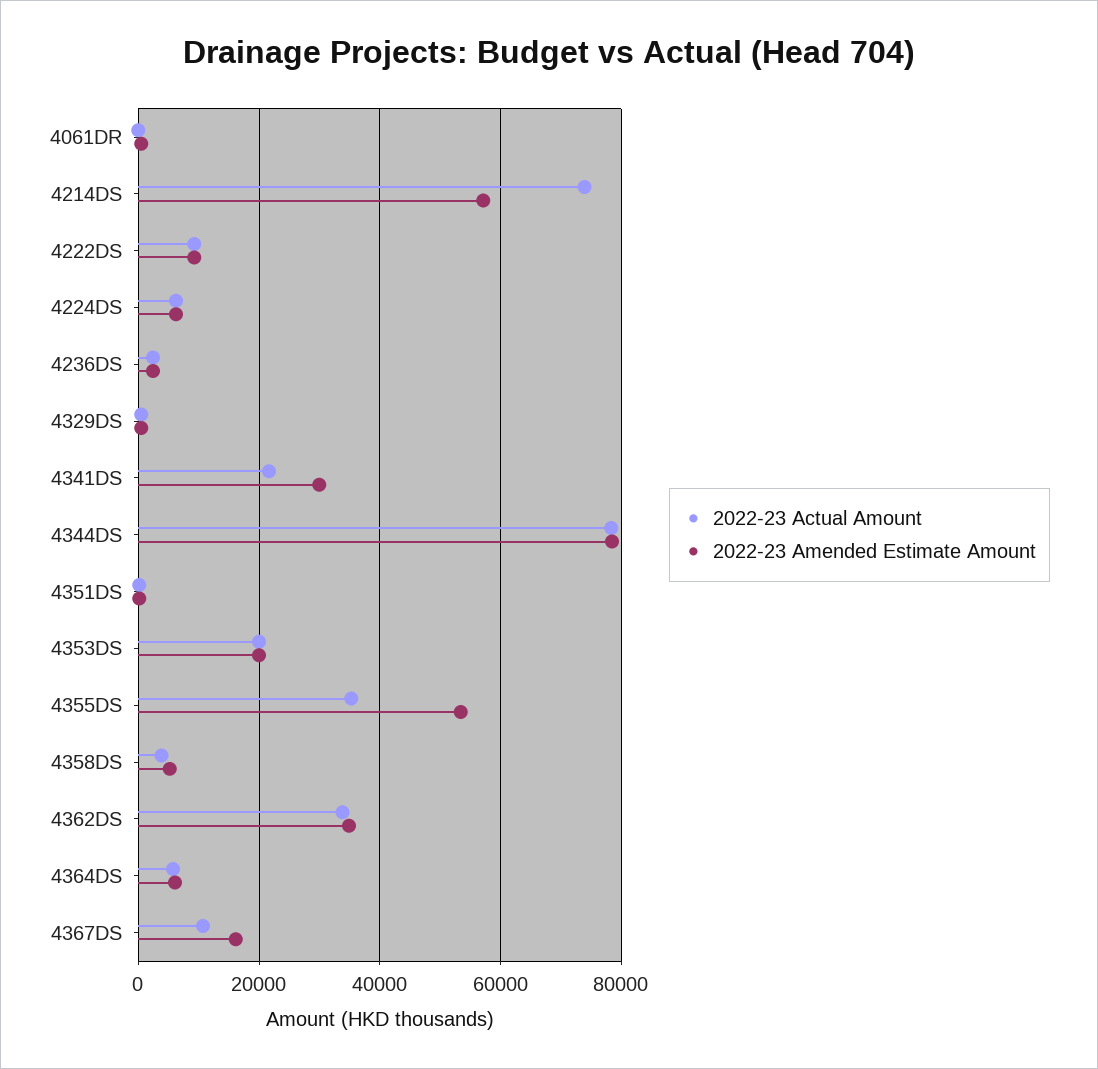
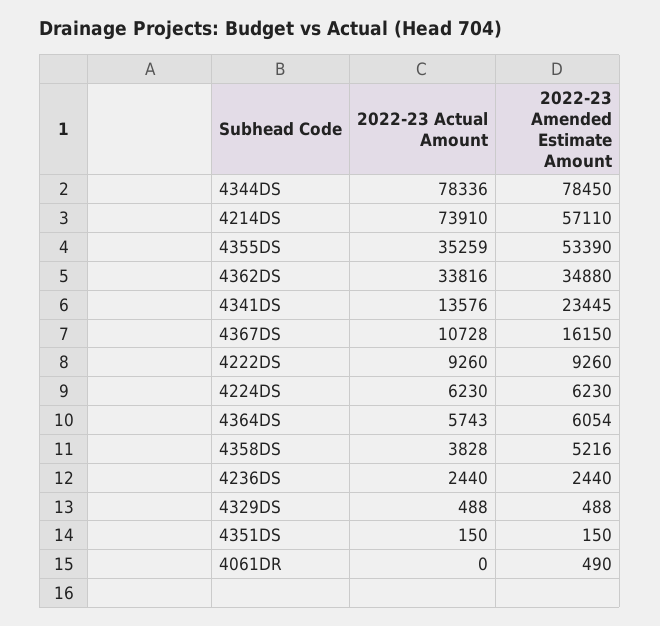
2022-23 Actual Amount, 4341DS: 22000 -> 13576
2022-23 Amended Estimate Amount, 4341DS: 30000 -> 23445
2022-23 Actual Amount, 4353DS: 20000 -> none
2022-23 Amended Estimate Amount, 4353DS: 20000 -> none

